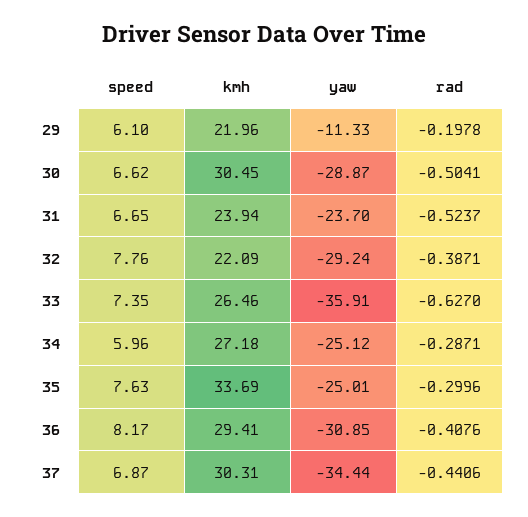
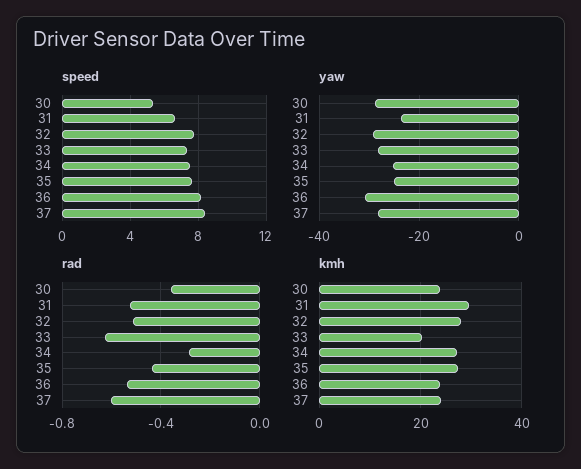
speed, 29: 6.1 -> none
kmh, 29: 21.96 -> none
yaw, 29: -11.33 -> none
rad, 29: -0.1978 -> none
speed, 30: 6.62 -> 5.5
kmh, 30: 30.45 -> 24
rad, 30: -0.5041 -> -0.35
kmh, 31: 23.94 -> 30
kmh, 32: 22.09 -> 28
rad, 32: -0.3871 -> -0.5
kmh, 33: 26.46 -> 20
yaw, 33: -35.91 -> -28
speed, 34: 5.96 -> 7.5
kmh, 35: 33.69 -> 28
rad, 35: -0.2996 -> -0.45
kmh, 36: 29.41 -> 24
rad, 36: -0.4076 -> -0.55
speed, 37: 6.87 -> 8.5
kmh, 37: 30.31 -> 24
yaw, 37: -34.44 -> -28
rad, 37: -0.4406 -> -0.6

